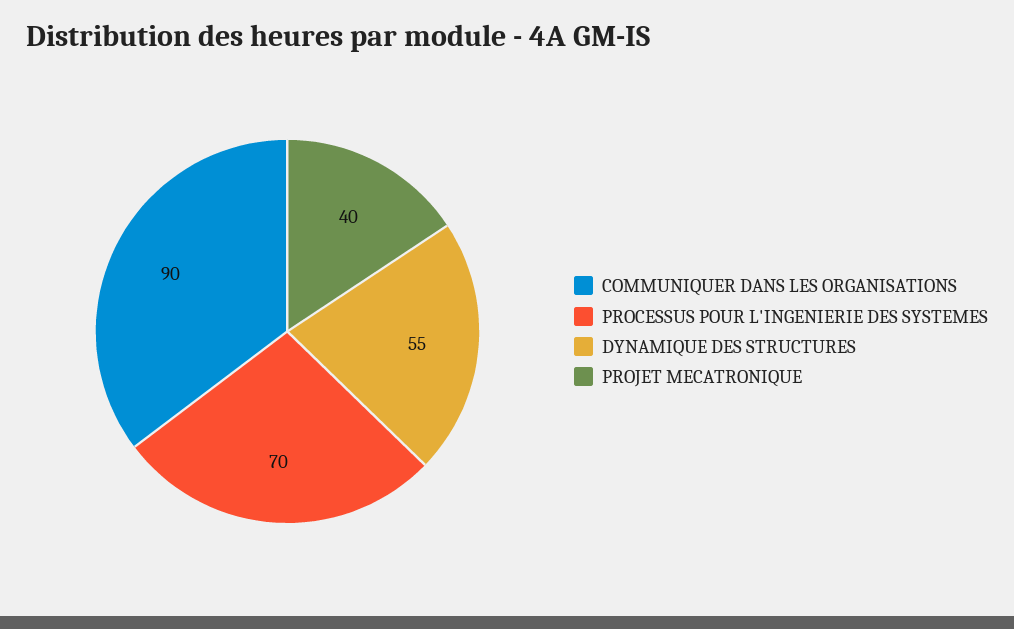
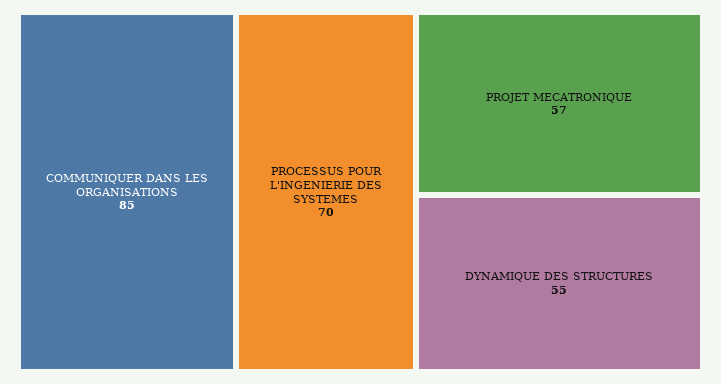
COMMUNIQUER DANS LES ORGANISATIONS: 90 -> 85
PROJET MECATRONIQUE: 40 -> 57

